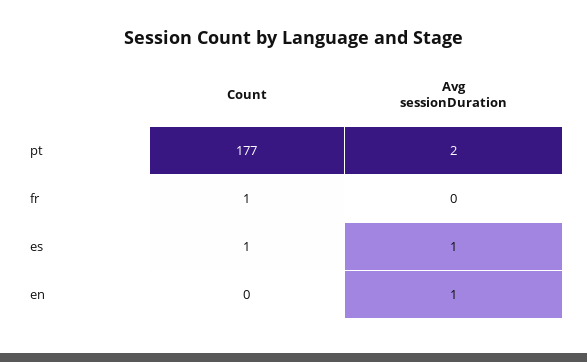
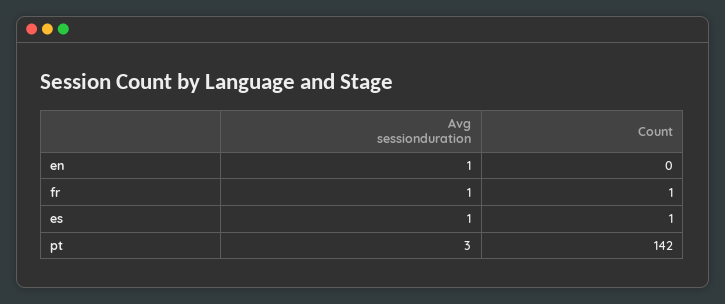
Count, pt: 177 -> 142
Avg sessionDuration, pt: 2 -> 3
Avg sessionDuration, fr: 0 -> 1

